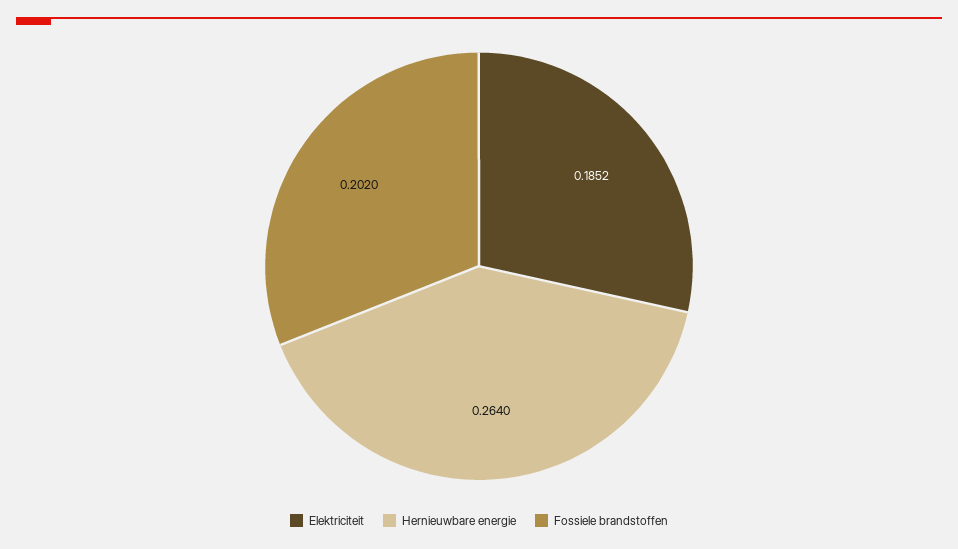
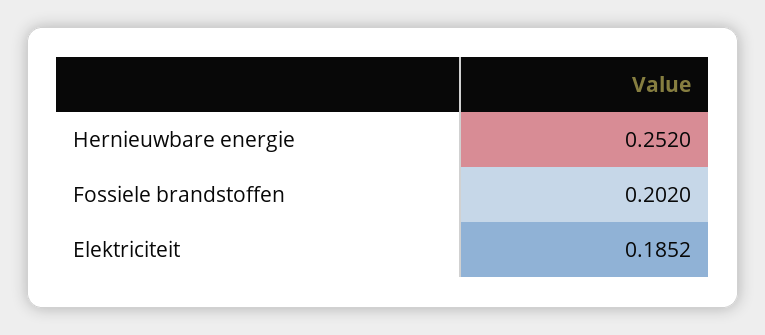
Hernieuwbare energie: 0.264 -> 0.252

